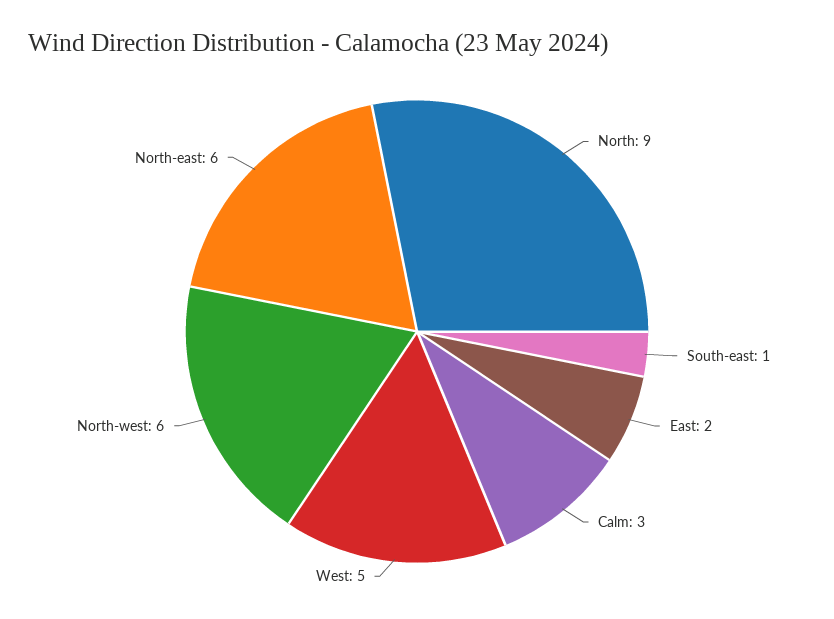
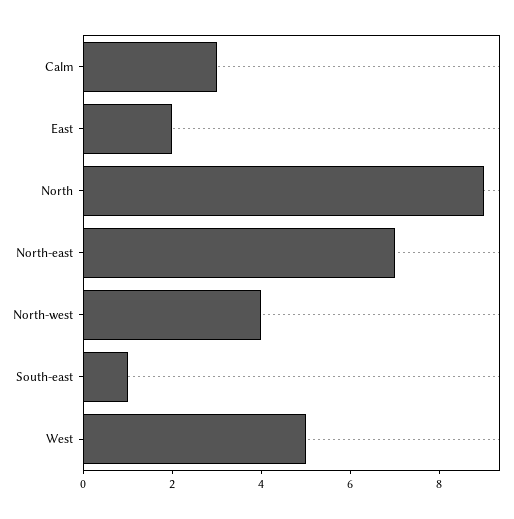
North-west: 6 -> 4
North-east: 6 -> 7

